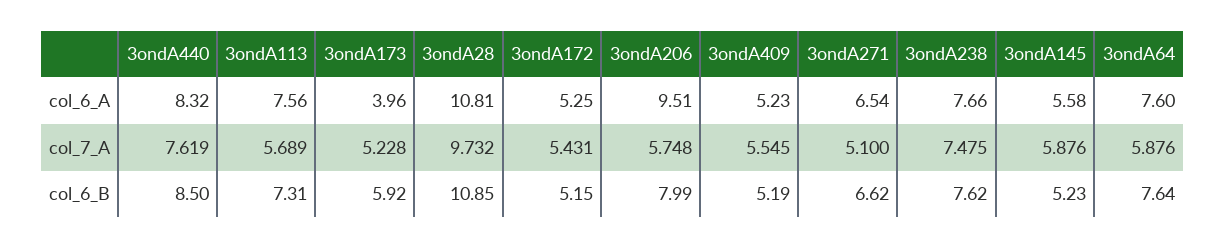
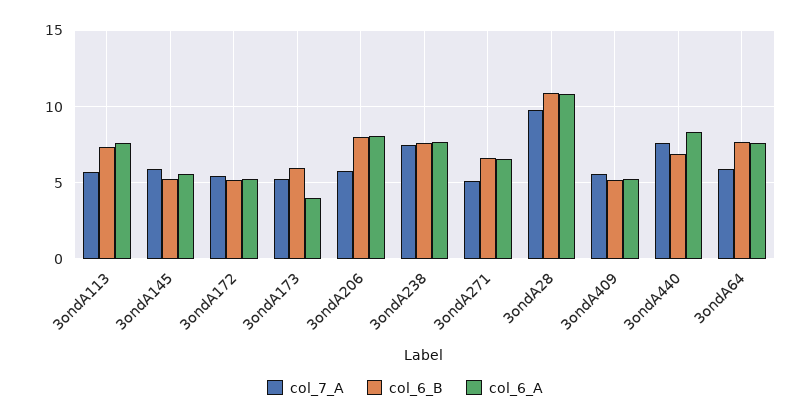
col_6_A, 3ondA206: 9.51 -> 8
col_6_B, 3ondA440: 8.5 -> 7

